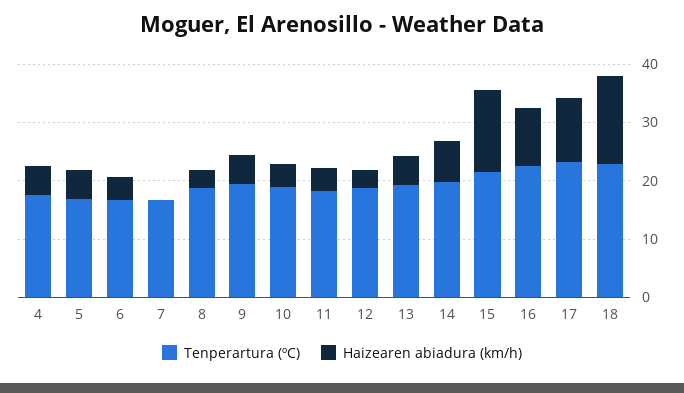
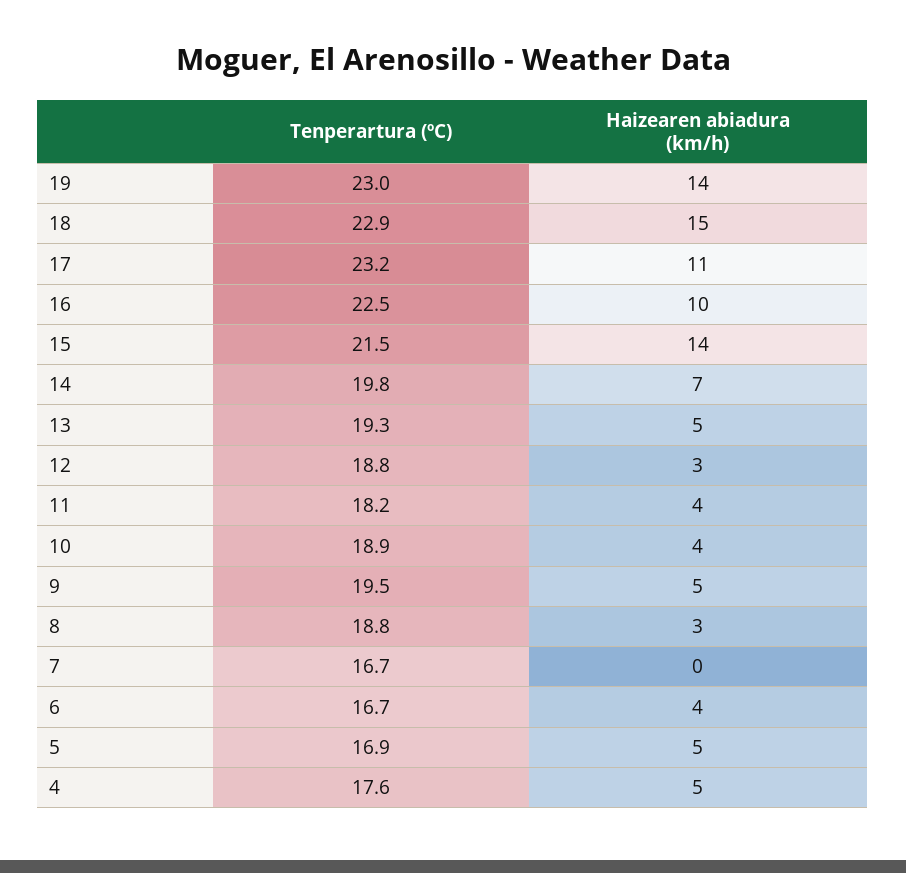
Tenperartura (ºC), 19: none -> 23
Haizearen abiadura (km/h), 19: none -> 14

